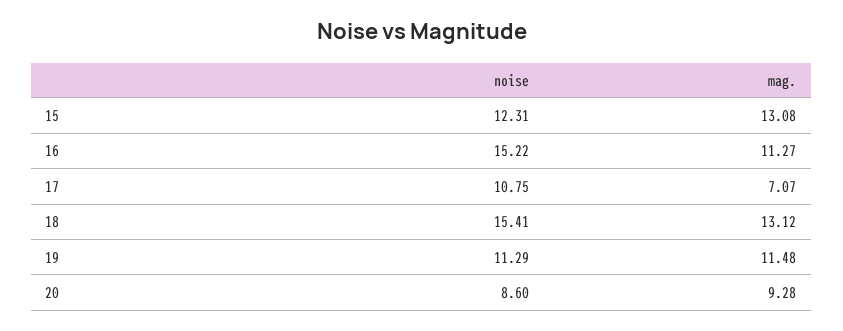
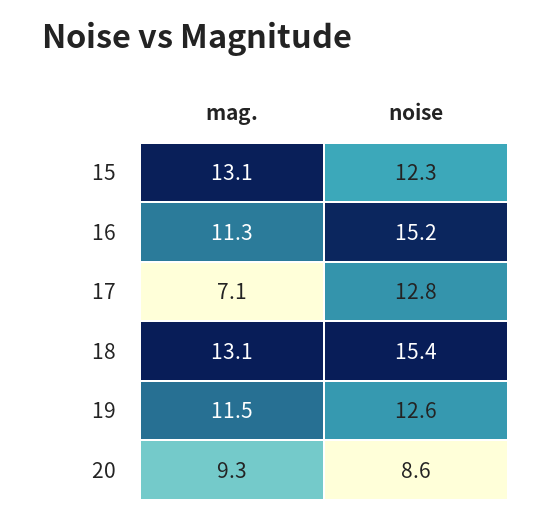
noise, 17: 10.75 -> 12.8
noise, 19: 11.29 -> 12.6

